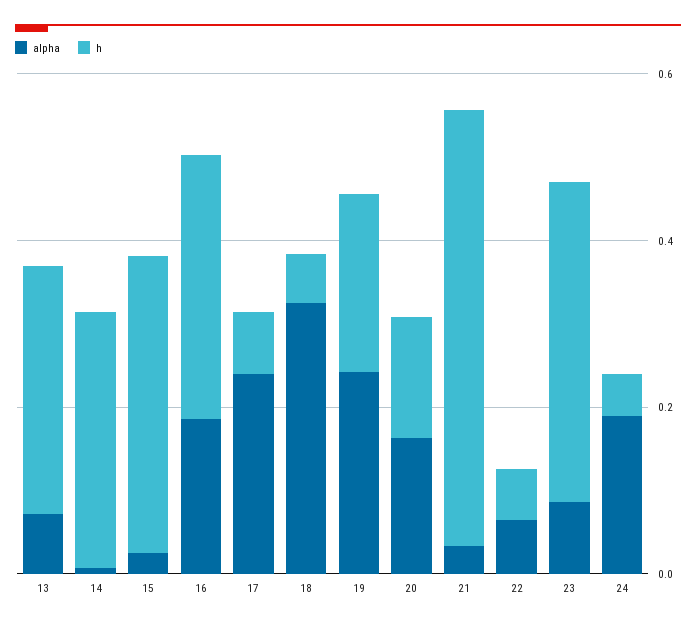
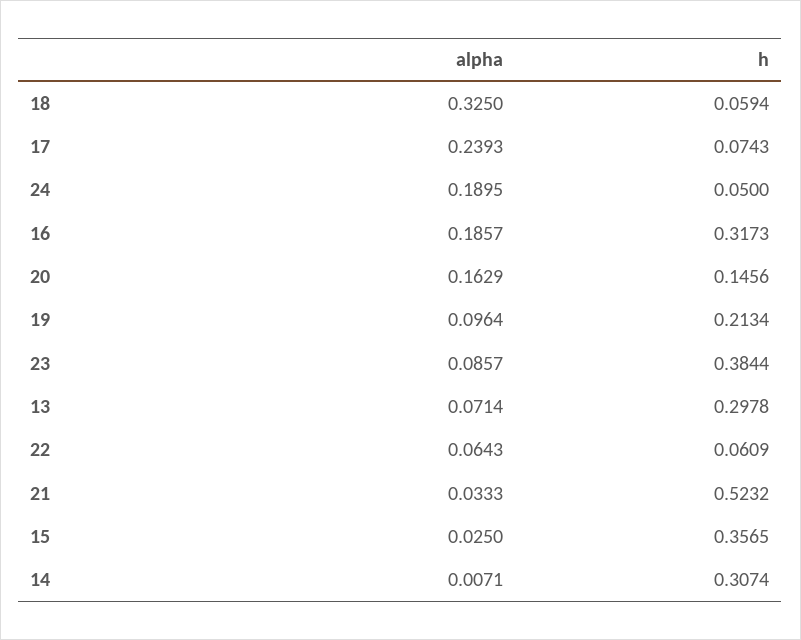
alpha, 19: 0.25 -> 0.0964

